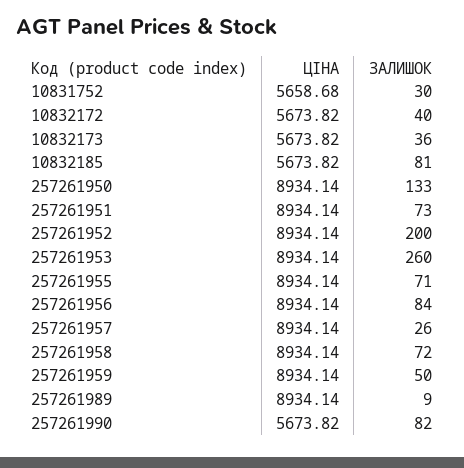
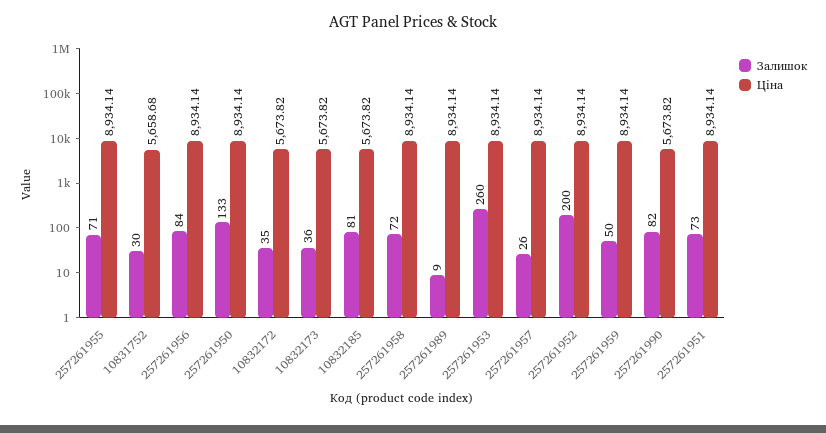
ЗАЛИШОК, 10832172: 40 -> 35

